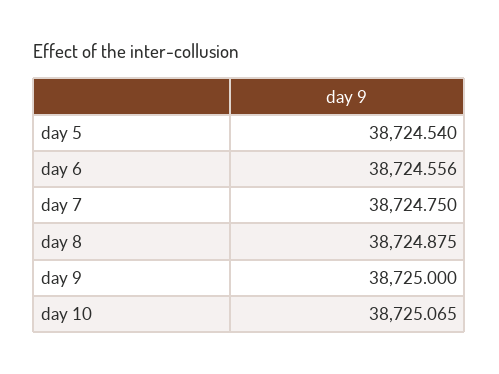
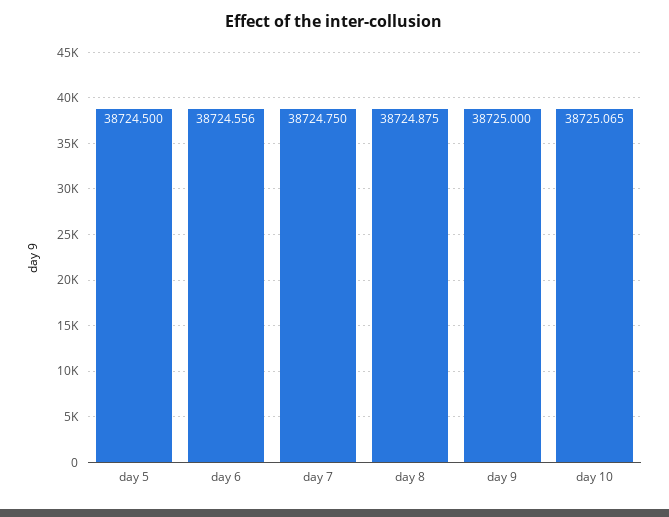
day 5: 38724.54 -> 38724.5

